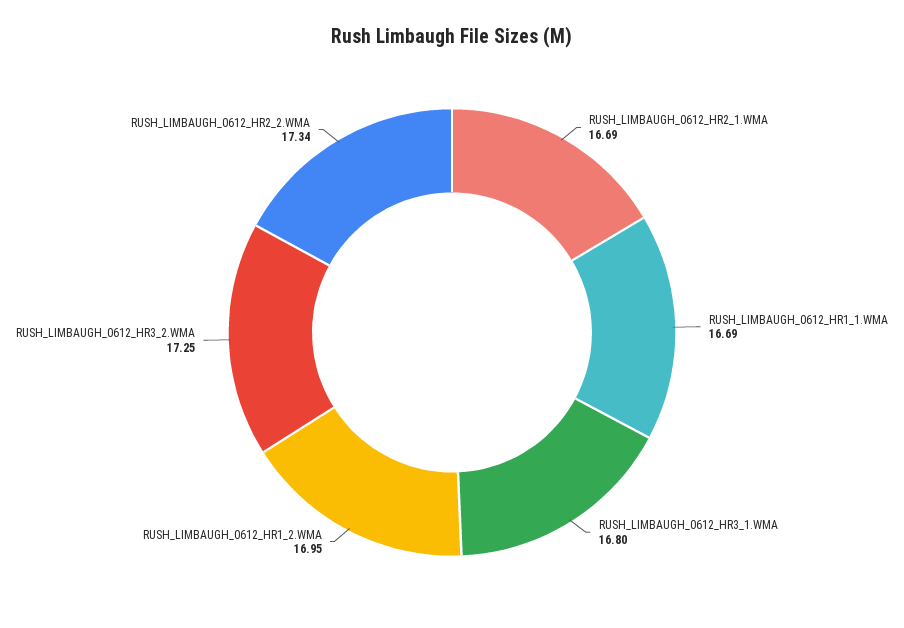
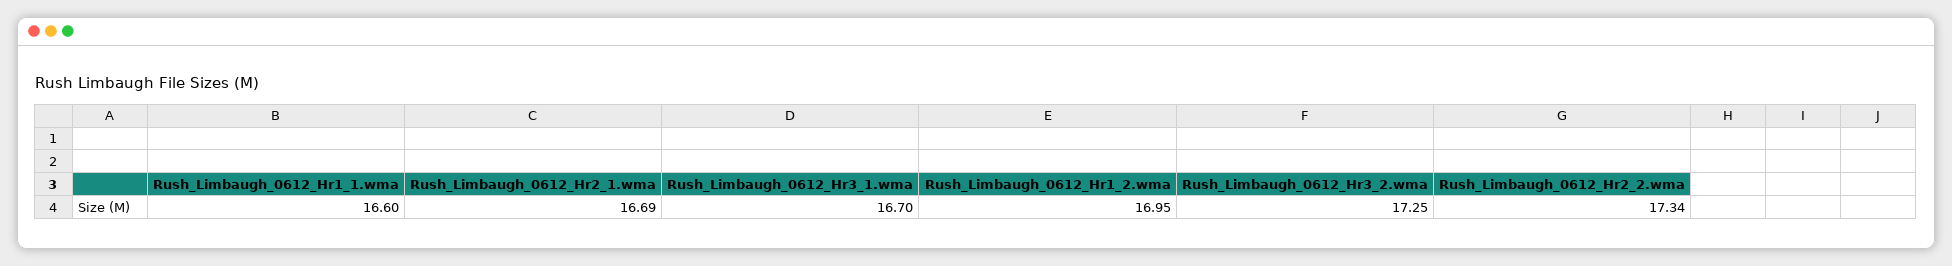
RUSH_LIMBAUGH_0612_HR1_1.WMA: 16.69 -> 16.6
RUSH_LIMBAUGH_0612_HR3_1.WMA: 16.8 -> 16.7

